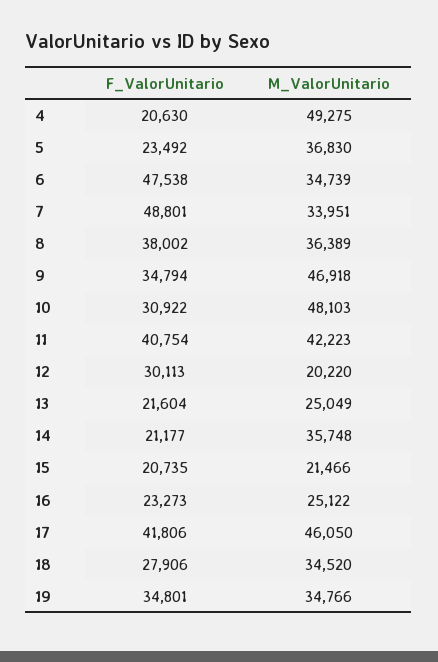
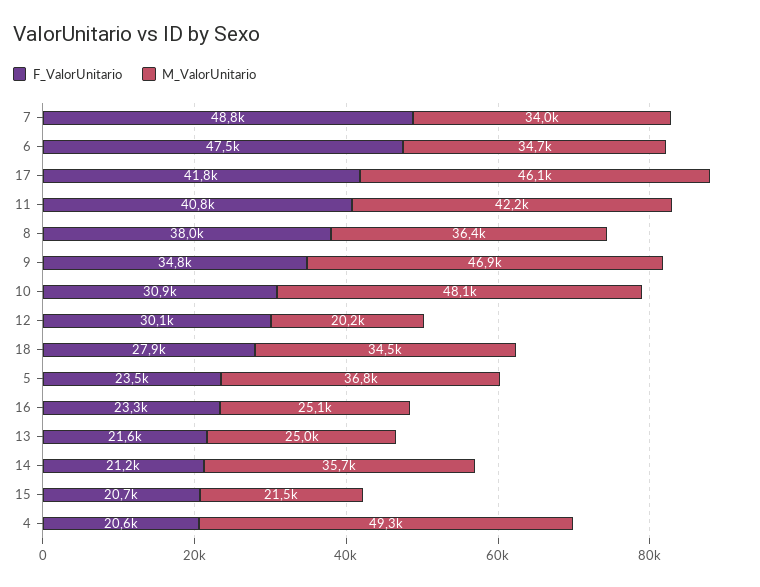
F_ValorUnitario, 19: 34801 -> none
M_ValorUnitario, 19: 34766 -> none

